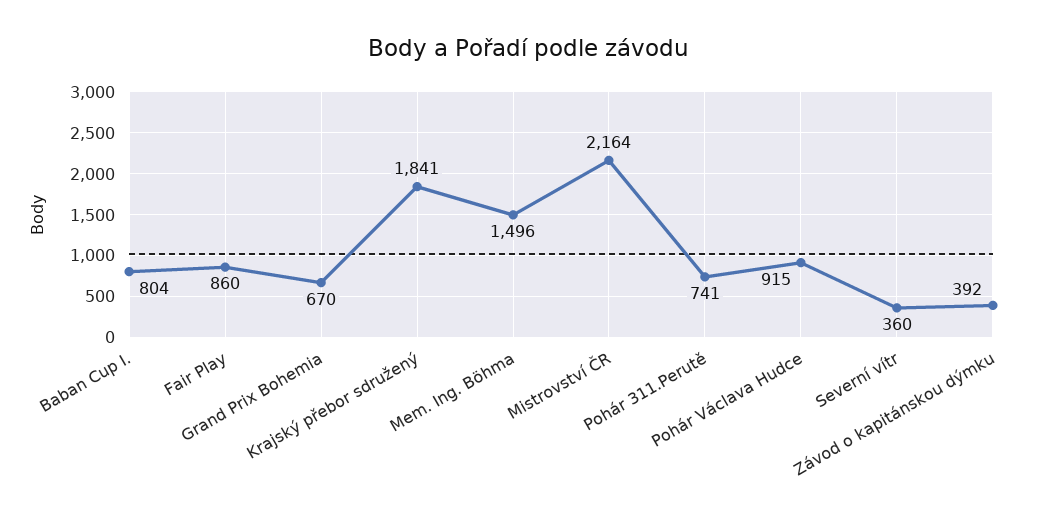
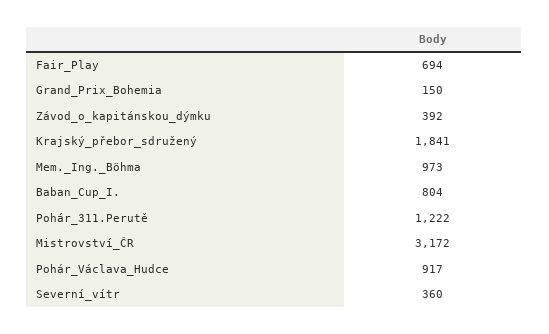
Fair Play: 860 -> 694
Grand Prix Bohemia: 670 -> 150
Mem. Ing. Böhma: 1496 -> 973
Mistrovství ČR: 2164 -> 3172
Pohár 311.Perutě: 741 -> 1222
Pohár Václava Hudce: 915 -> 917

